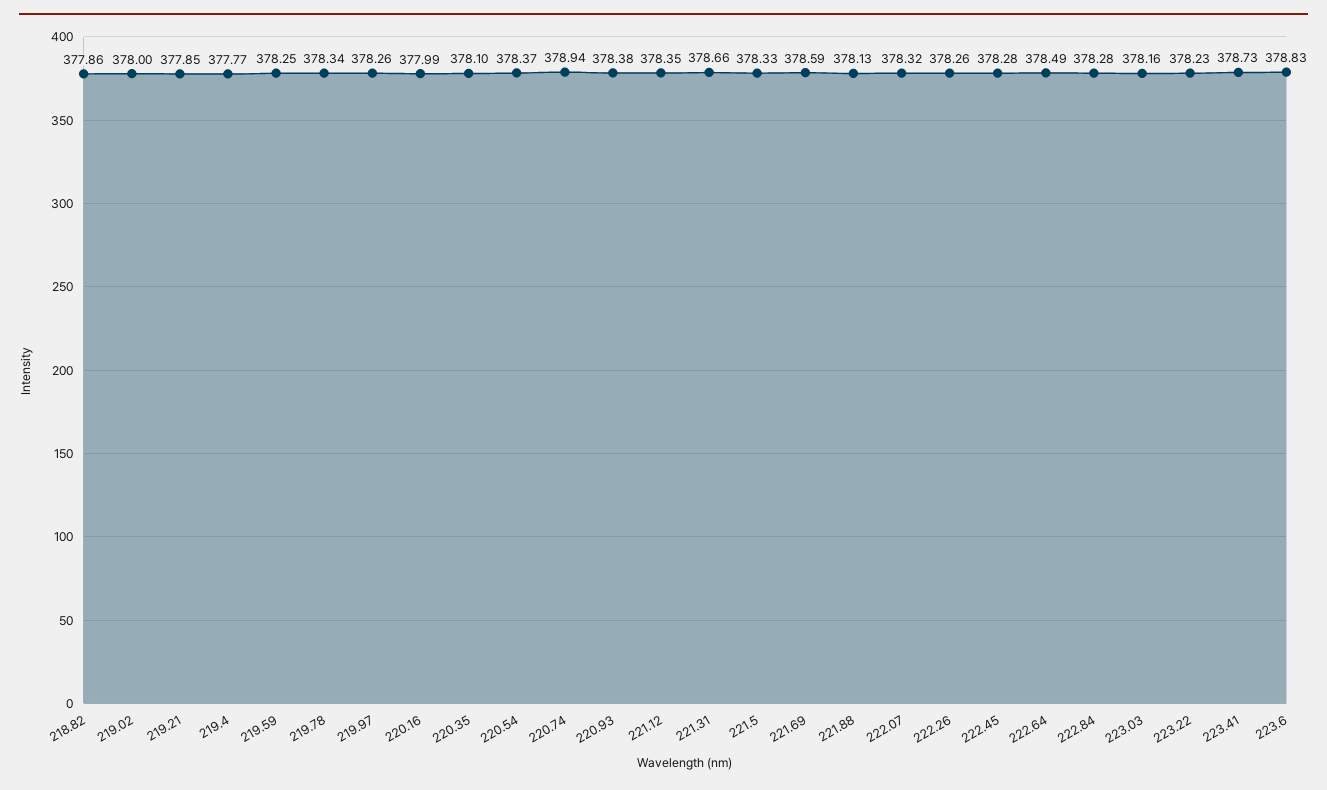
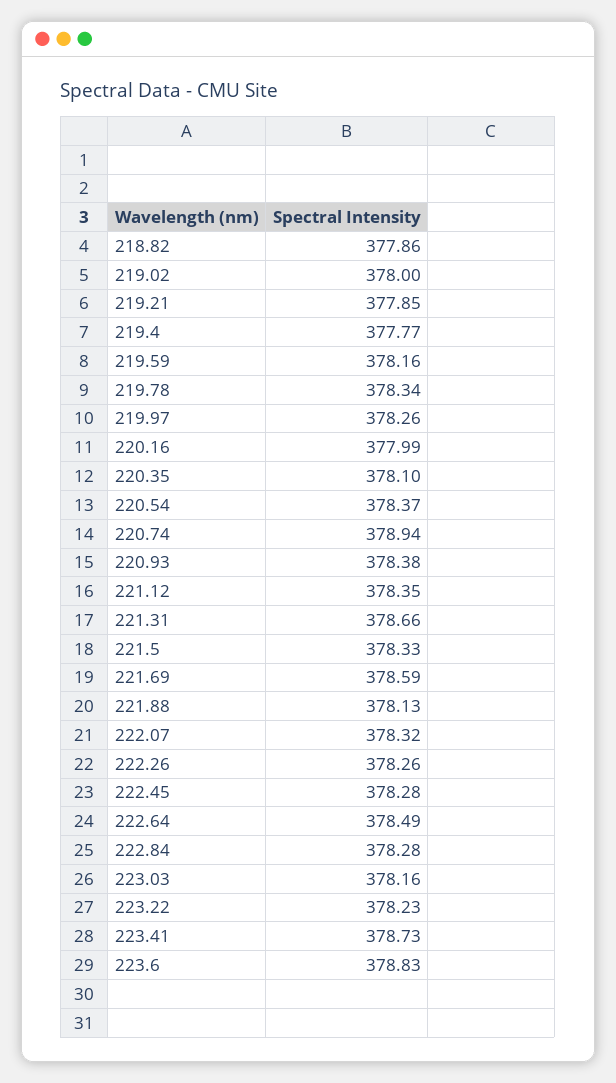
219.59: 378.25 -> 378.16

